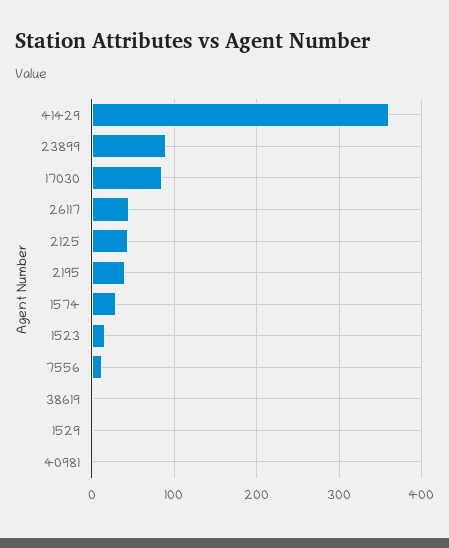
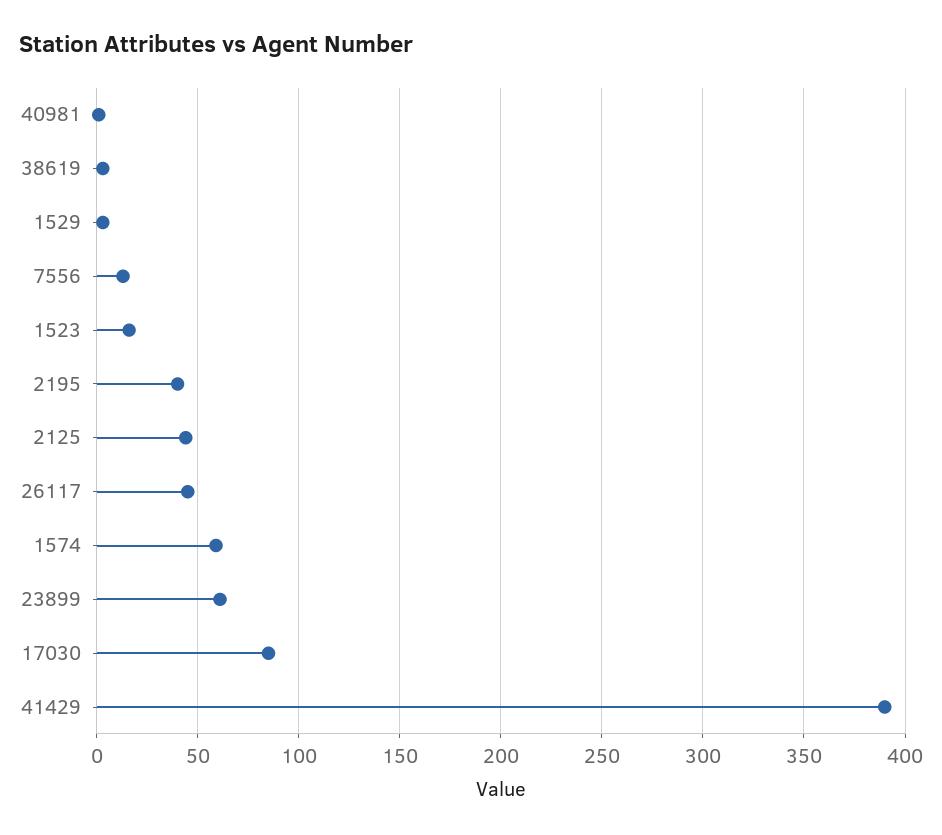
41429: 360 -> 390
23899: 90 -> 60
1574: 30 -> 60

